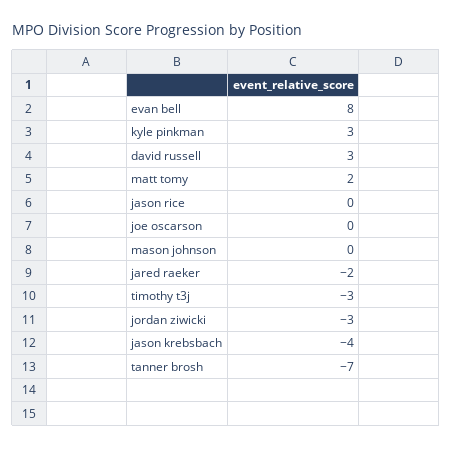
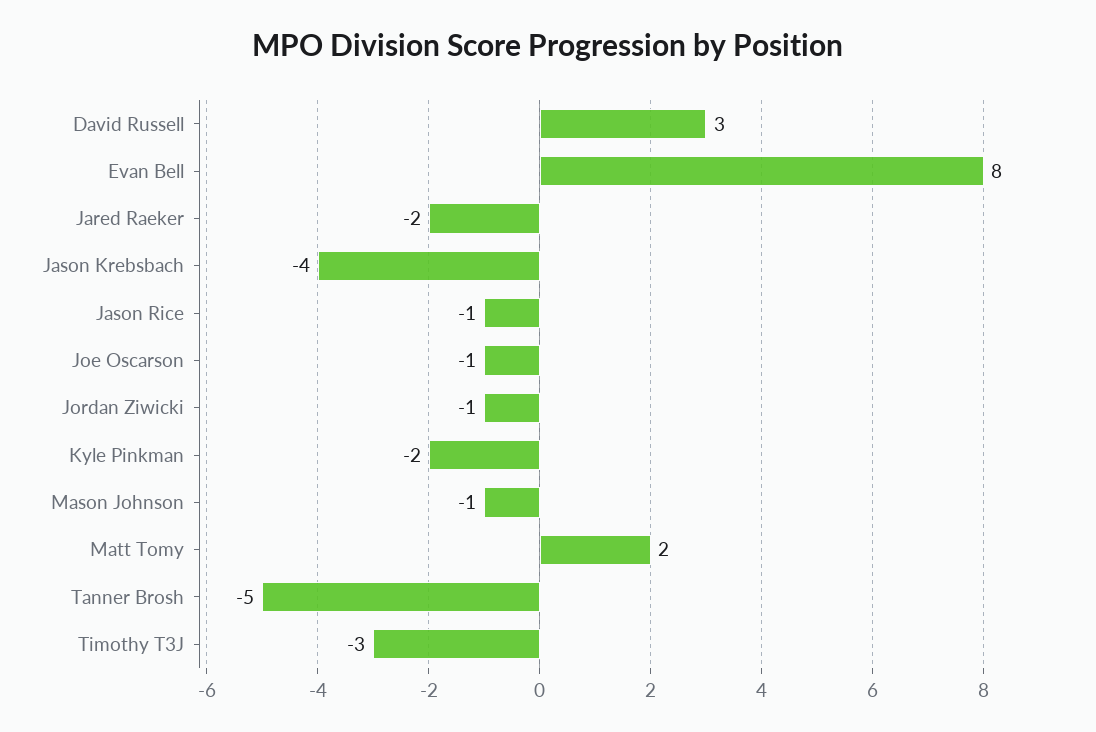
kyle pinkman: 3 -> -2
jason rice: 0 -> -1
joe oscarson: 0 -> -1
mason johnson: 0 -> -1
jordan ziwicki: -3 -> -1
tanner brosh: -7 -> -5

